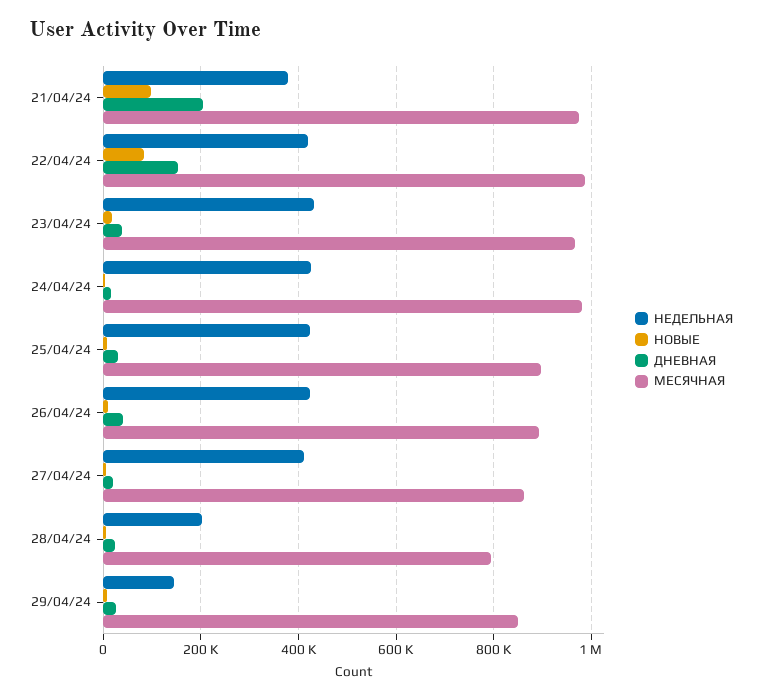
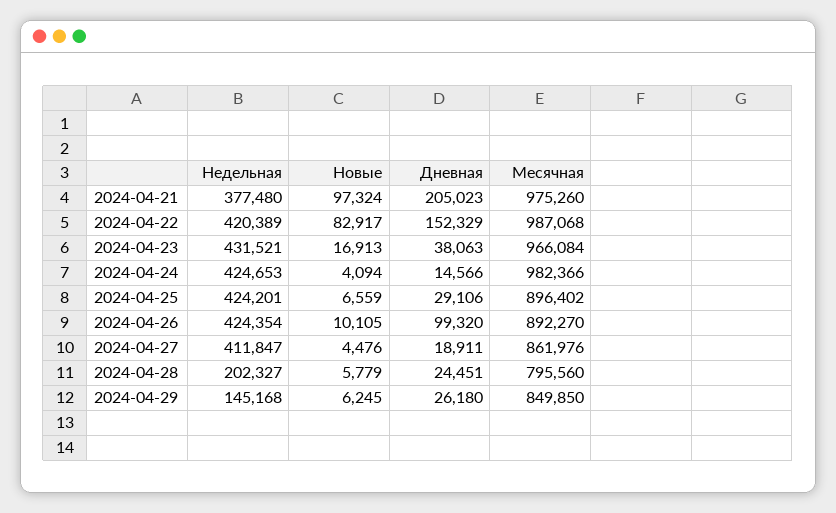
ДНЕВНАЯ, 26/04/24: 40000 -> 99320

